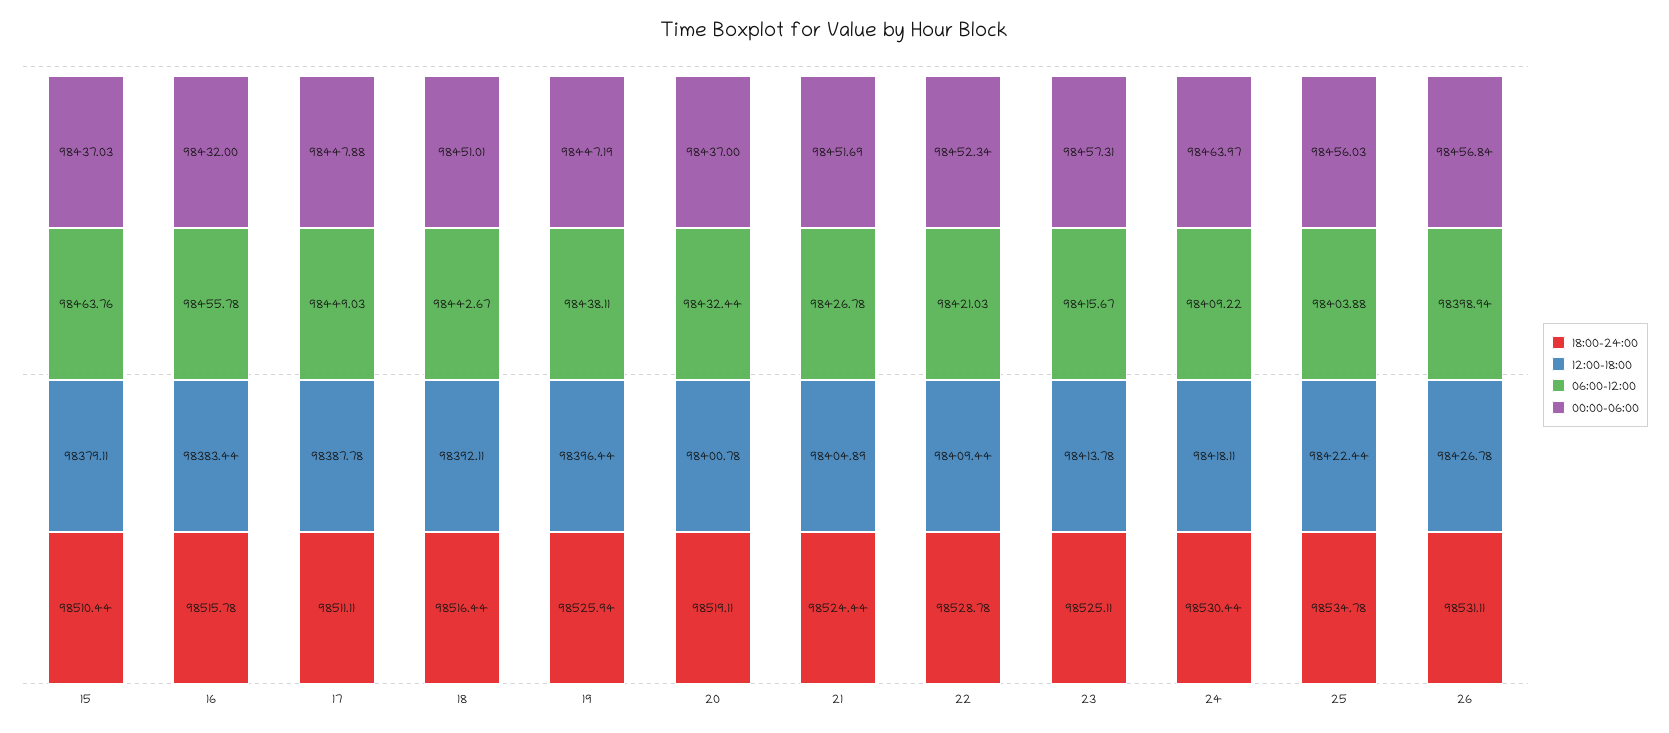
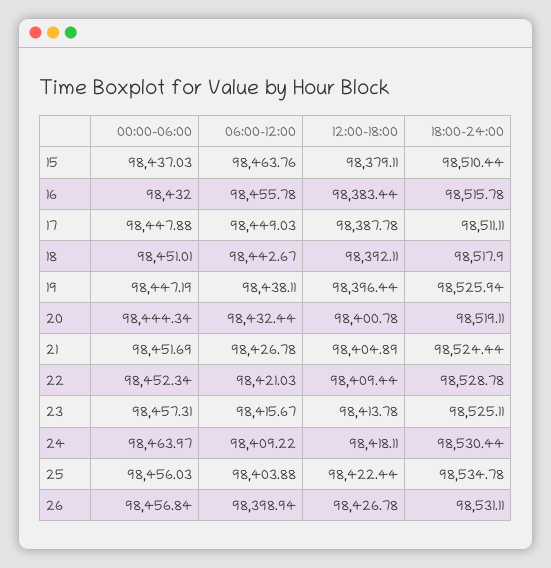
18:00-24:00, 18: 98516.44 -> 98517.9
00:00-06:00, 20: 98437 -> 98444.34

